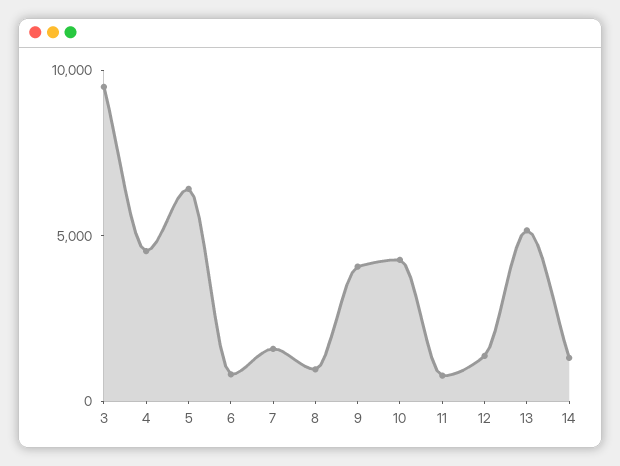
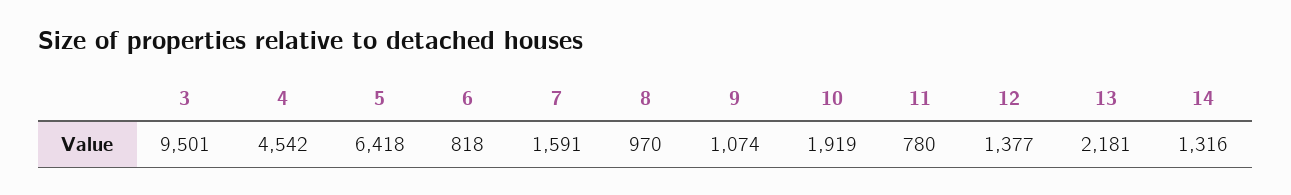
9: 4000 -> 1074
10: 4000 -> 1919
13: 5000 -> 2181

